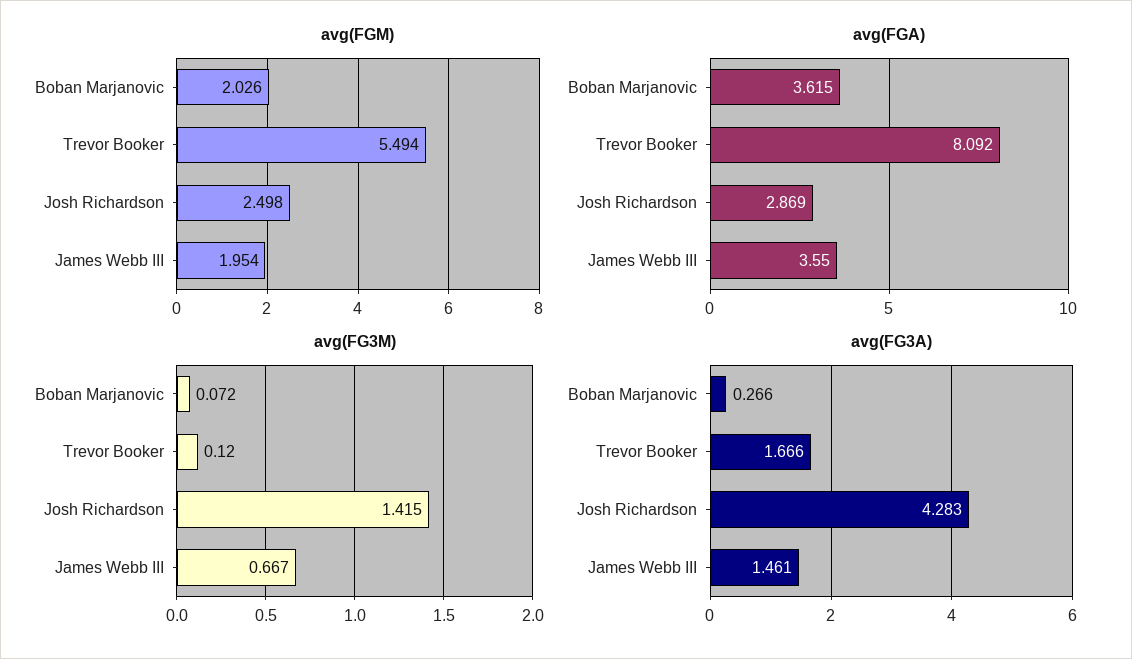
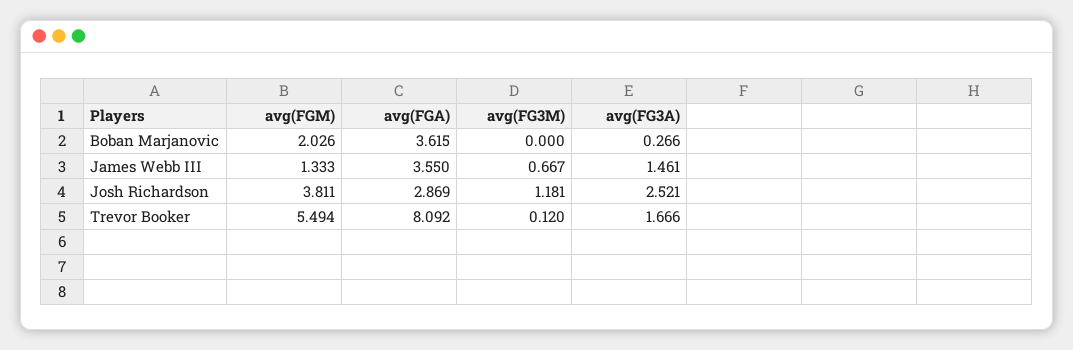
avg(FGM), Josh Richardson: 2.498 -> 3.811
avg(FGM), James Webb III: 1.954 -> 1.333
avg(FG3M), Boban Marjanovic: 0.072 -> 0
avg(FG3M), Josh Richardson: 1.415 -> 1.181
avg(FG3A), Josh Richardson: 4.283 -> 2.521

